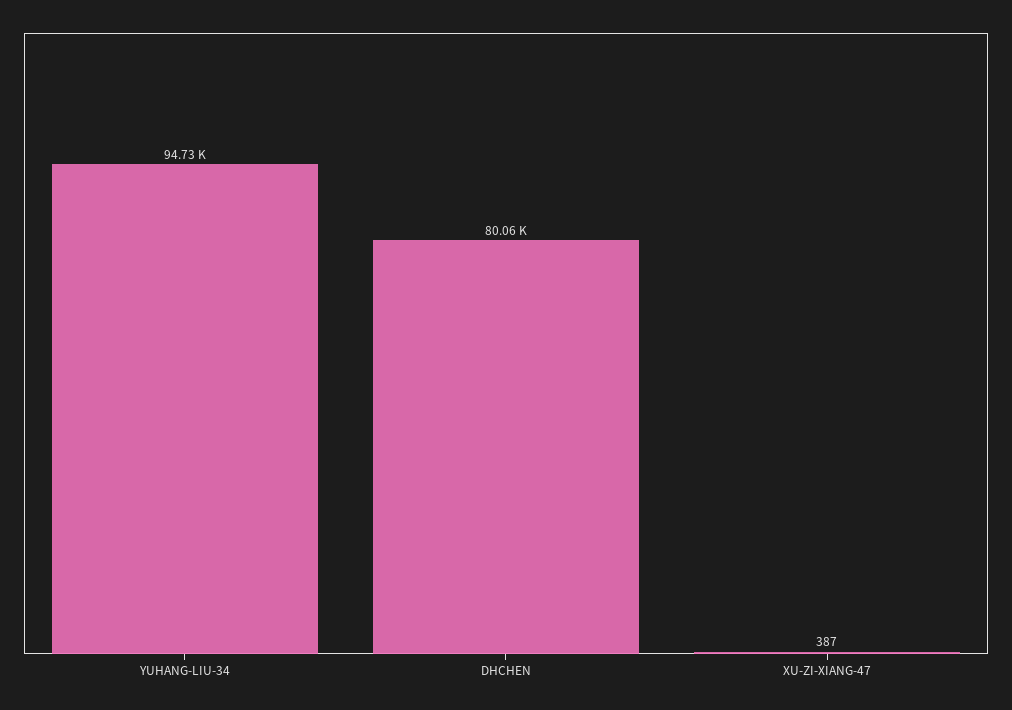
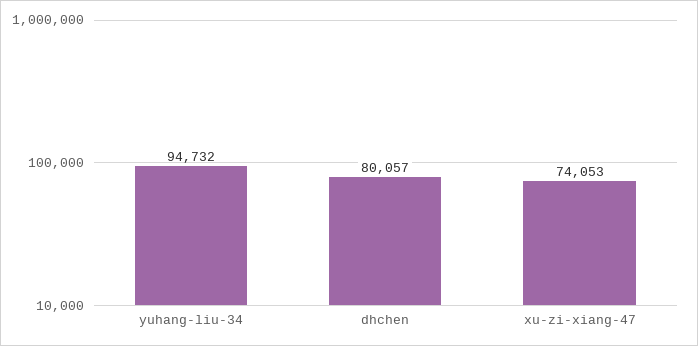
XU-ZI-XIANG-47: 387 -> 74053

